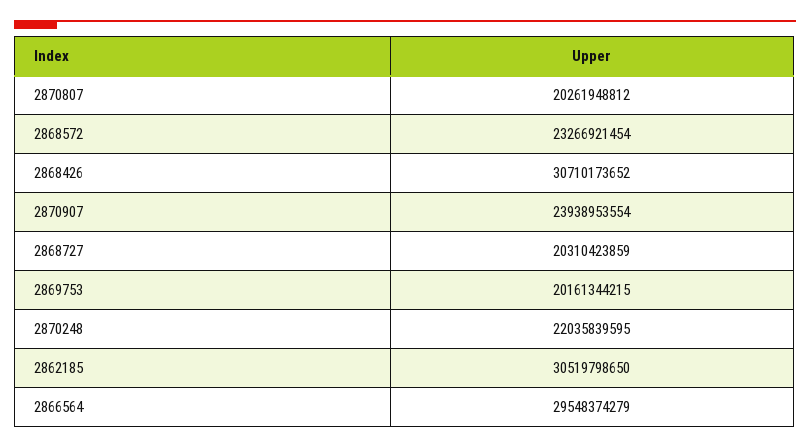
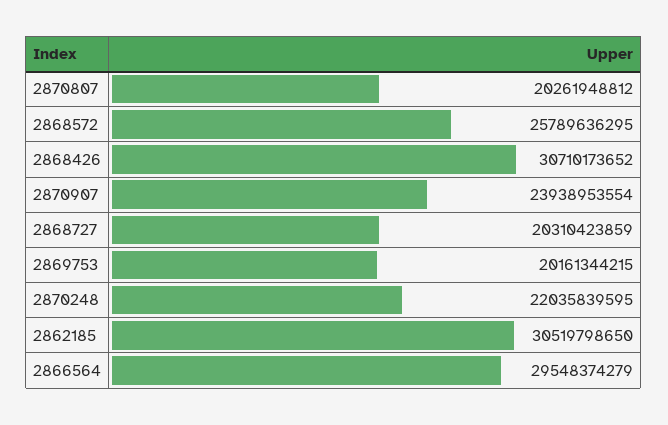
2868572: 23266921454 -> 25789636295

